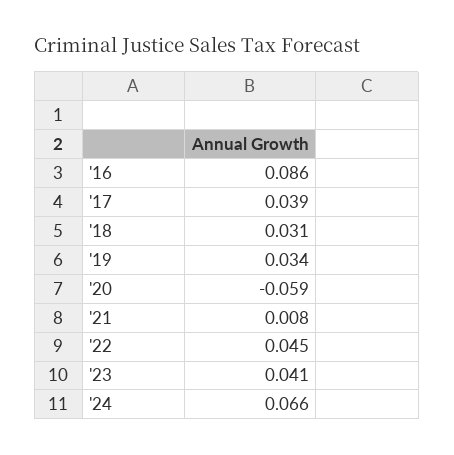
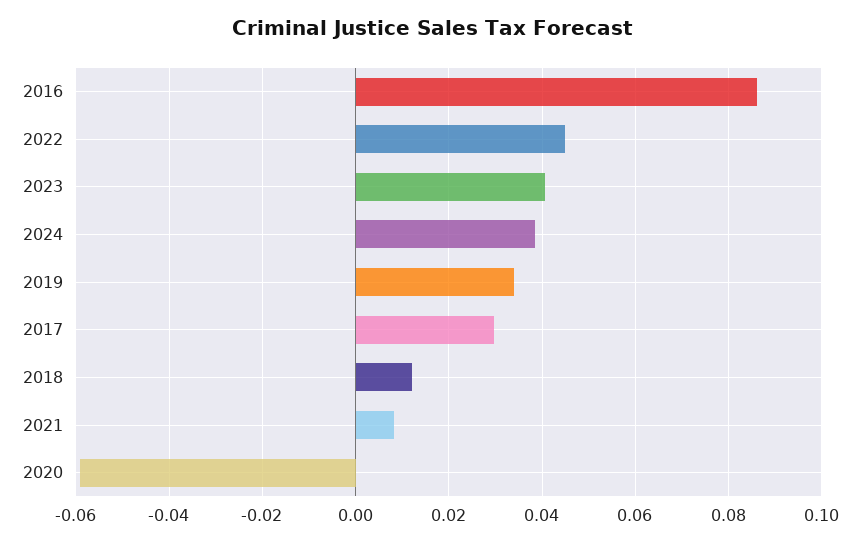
'17: 0.039 -> 0.03
'18: 0.031 -> 0.012
'24: 0.066 -> 0.038

